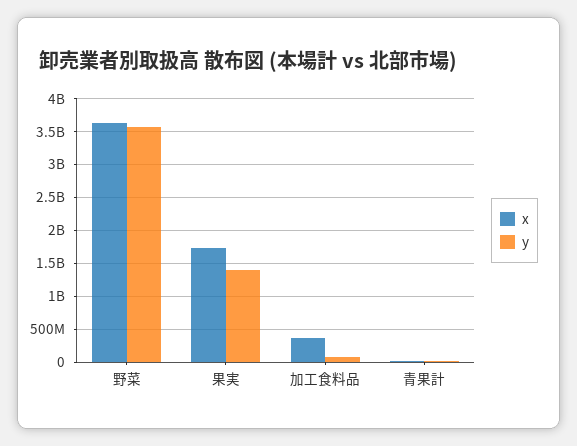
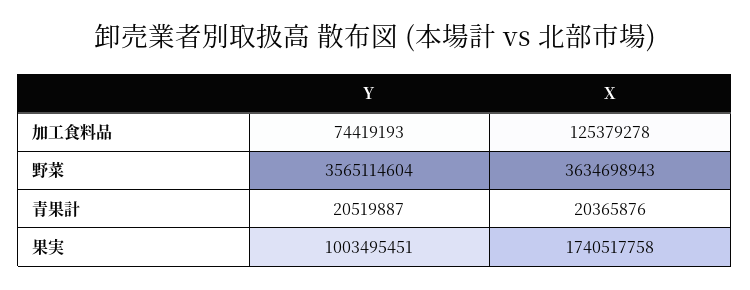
y, 果実: 1400000000 -> 1003495451
x, 加工食料品: 400000000 -> 125379278

